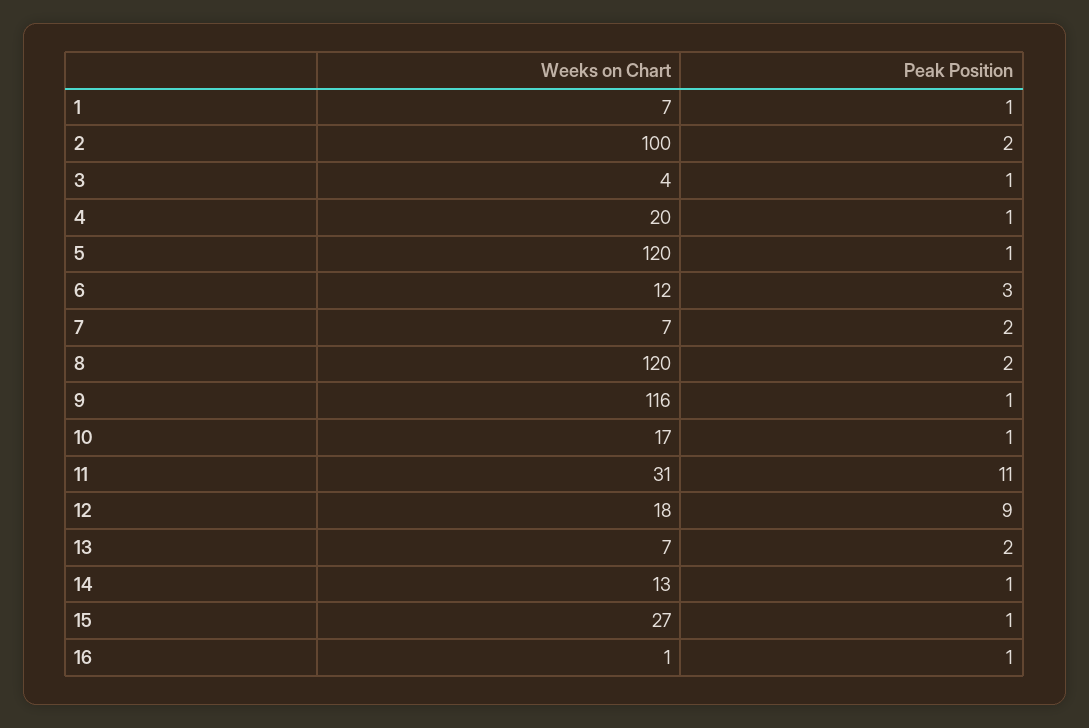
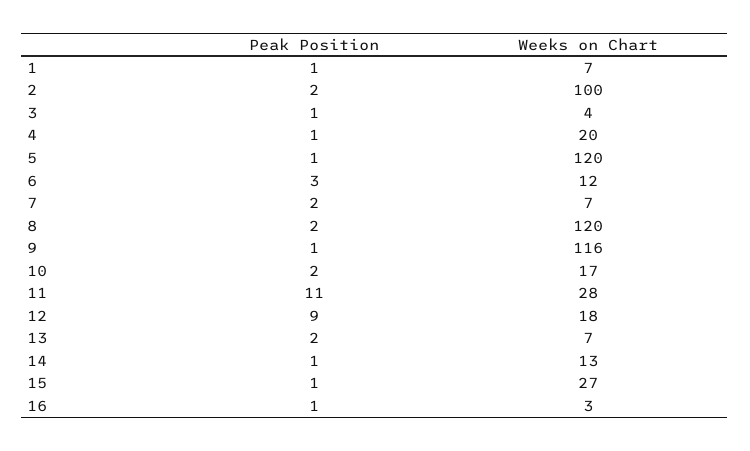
Peak Position, 10: 1 -> 2
Weeks on Chart, 11: 31 -> 28
Weeks on Chart, 16: 1 -> 3

